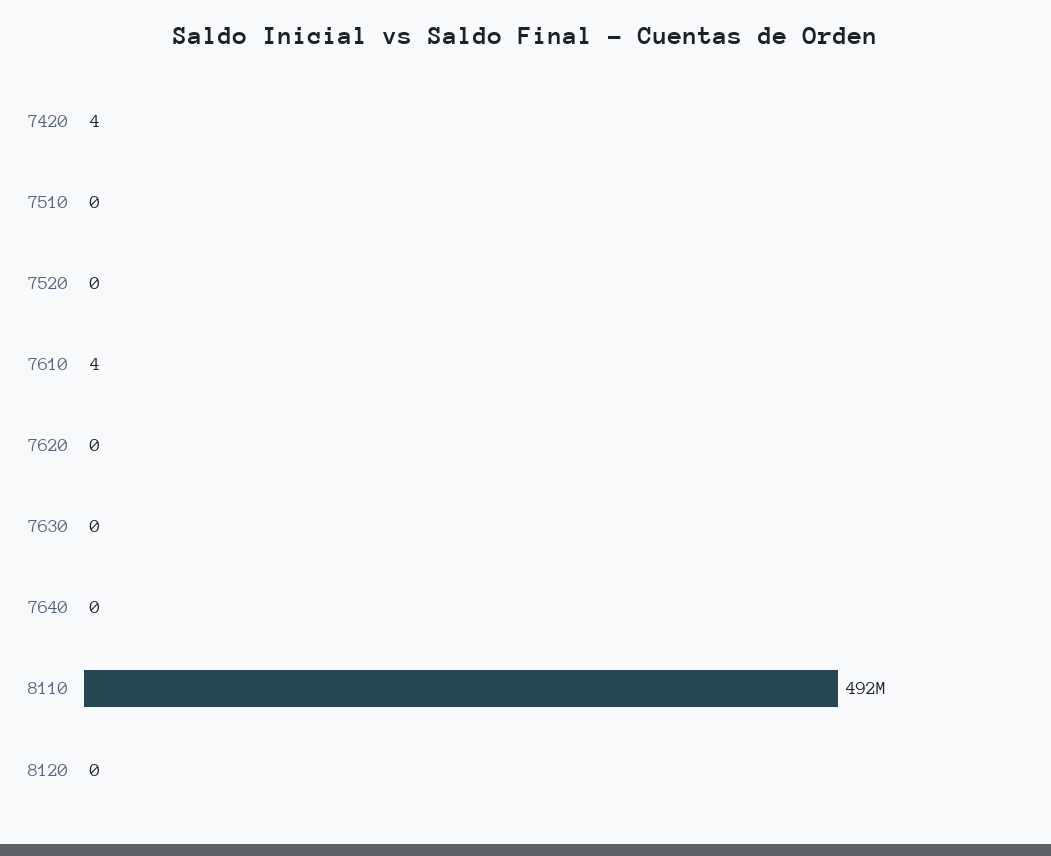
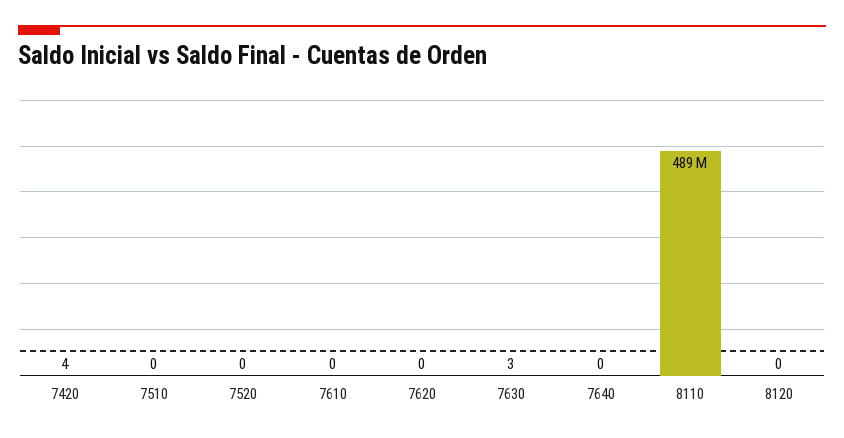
7610: 4 -> 0
7630: 0 -> 3
8110: 492000000 -> 489000000

